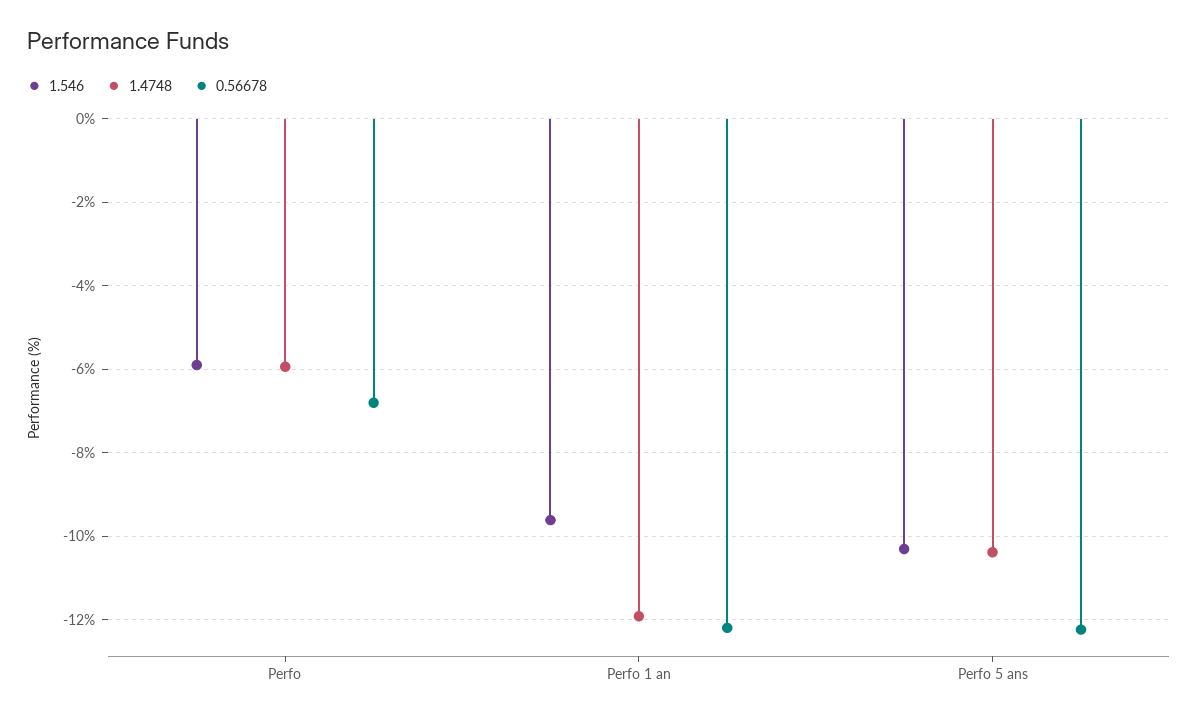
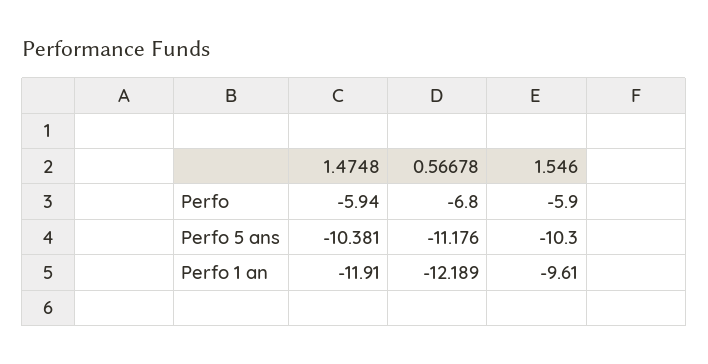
0.56678, Perfo 5 ans: -12.2 -> -11.176

